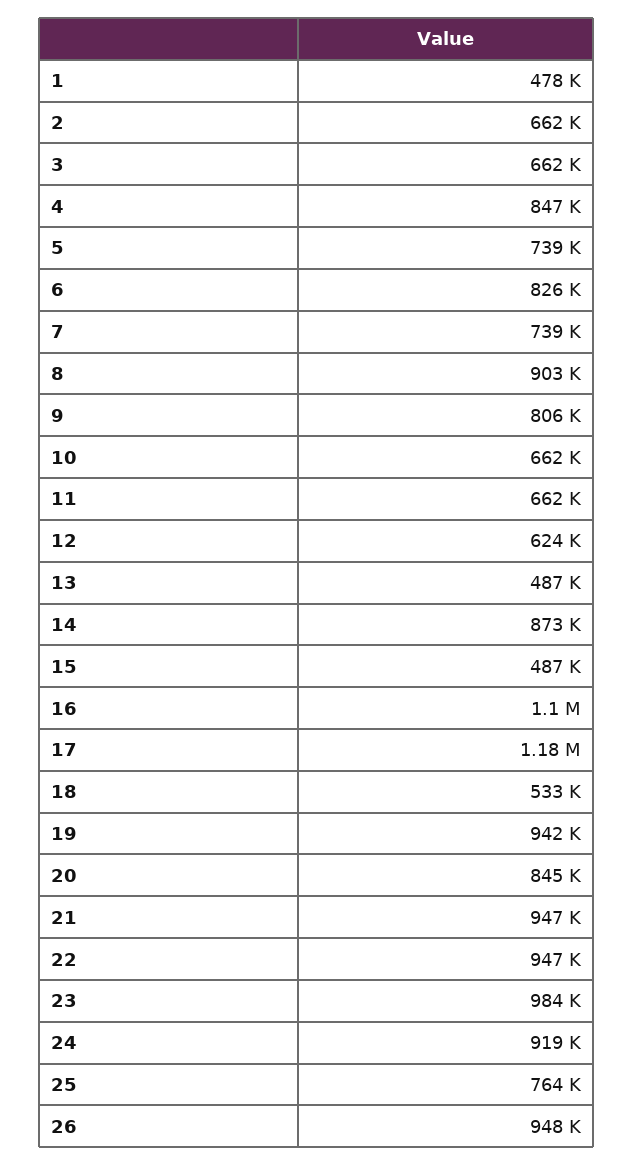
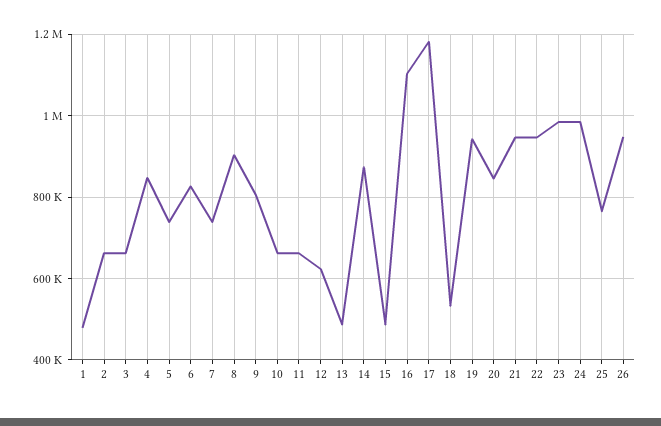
24: 919000 -> 980000

